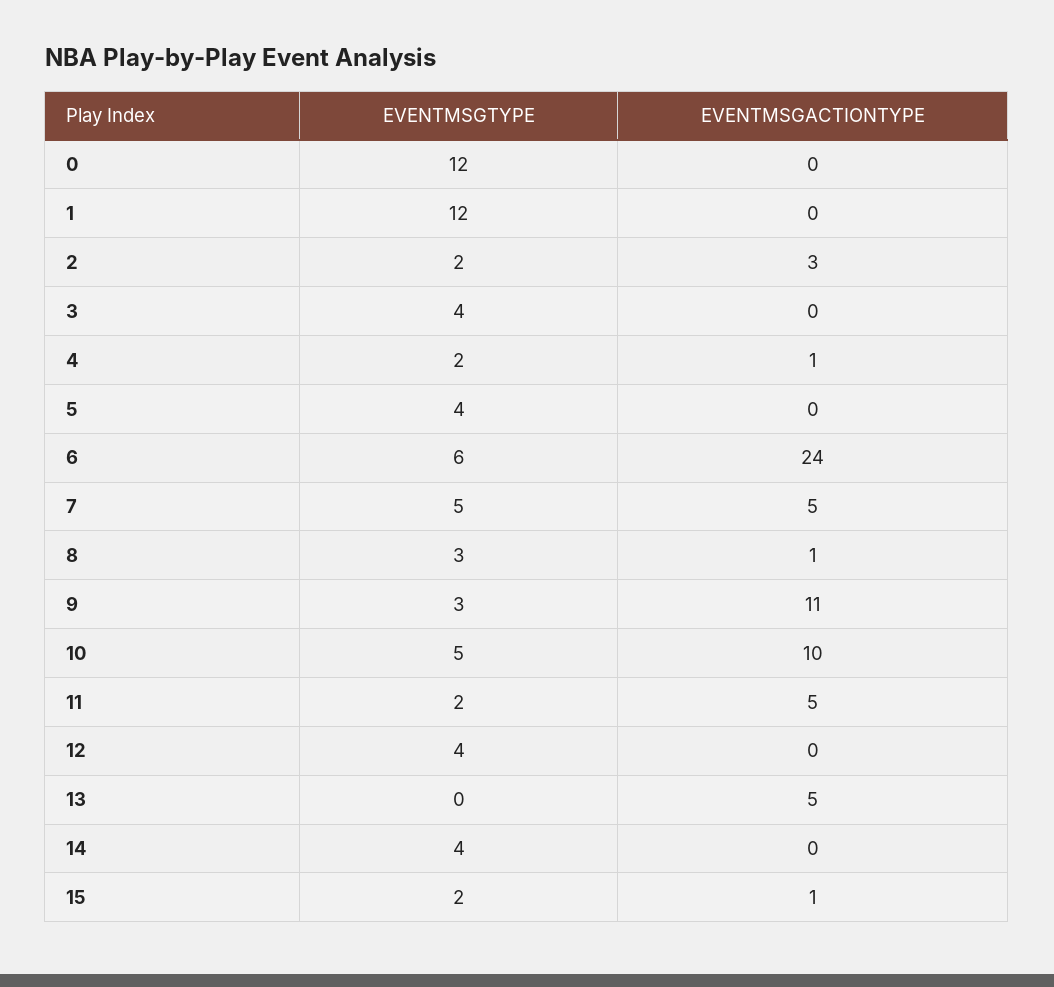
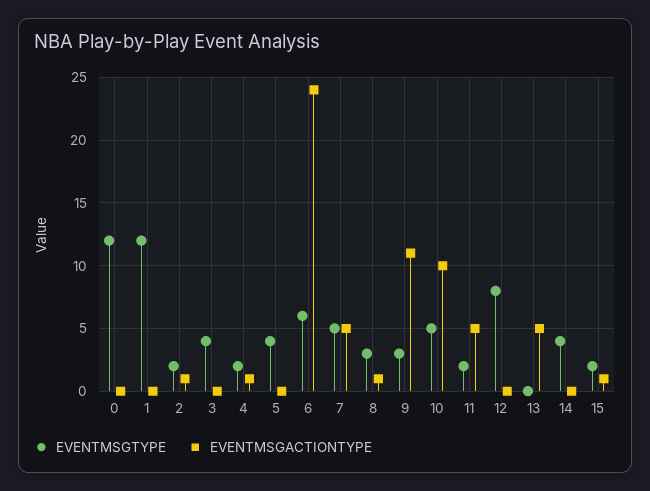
EVENTMSGACTIONTYPE, 2: 3 -> 1
EVENTMSGTYPE, 12: 4 -> 8

